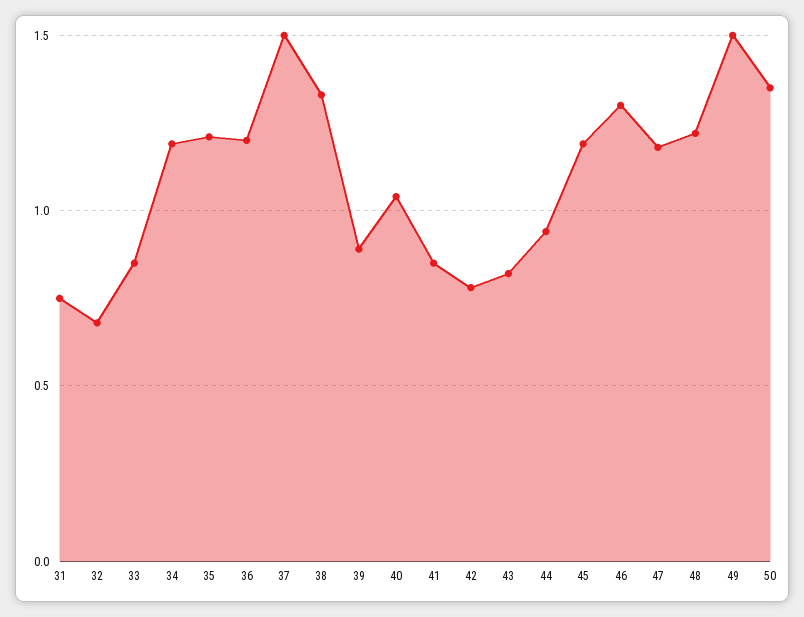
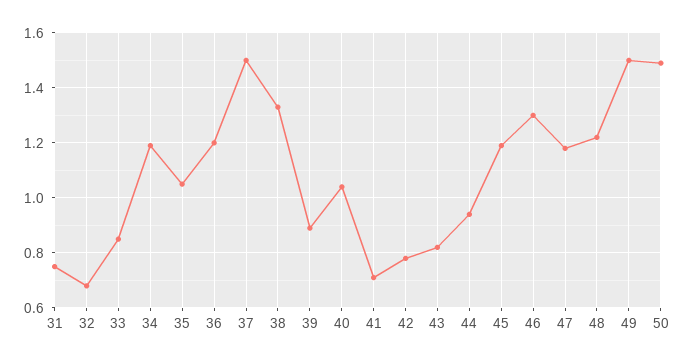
35: 1.2 -> 1.05
41: 0.85 -> 0.7
50: 1.35 -> 1.5

